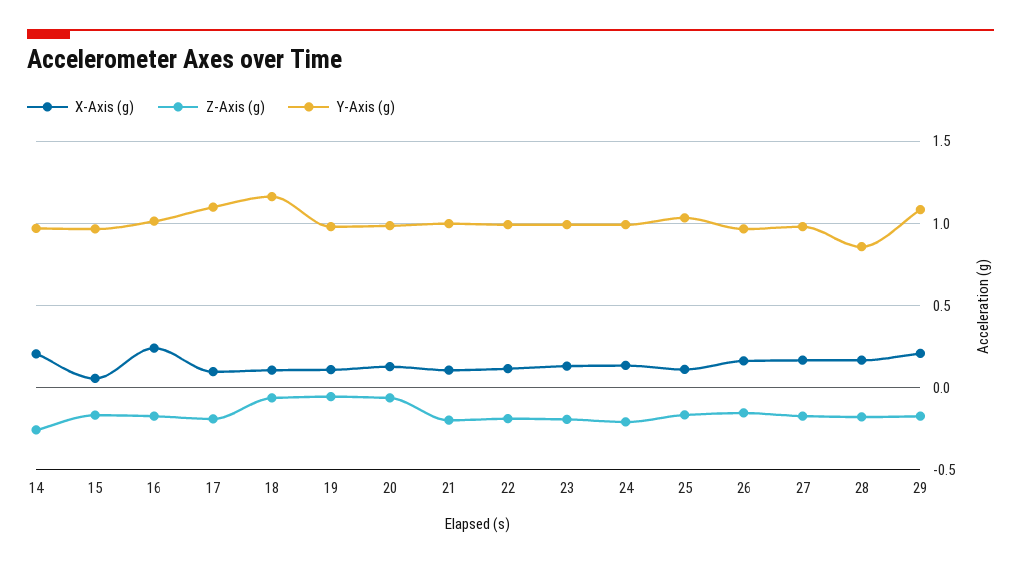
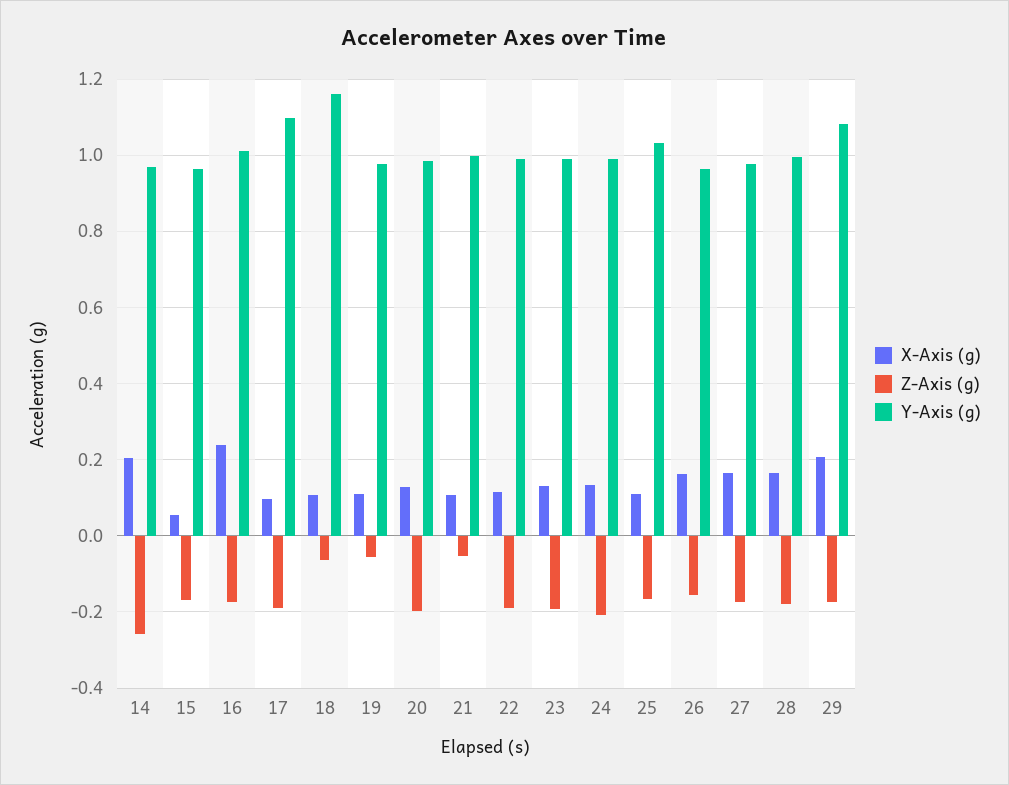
Z-Axis (g), 20: -0.05 -> -0.2
Z-Axis (g), 21: -0.2 -> -0.06
Y-Axis (g), 28: 0.85 -> 1

